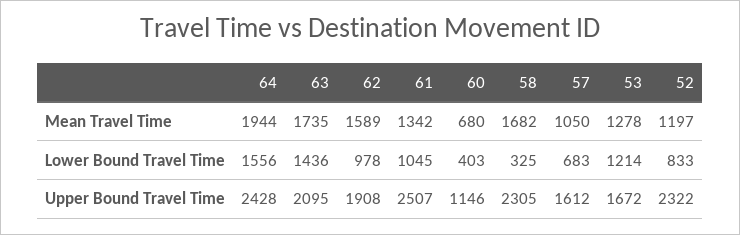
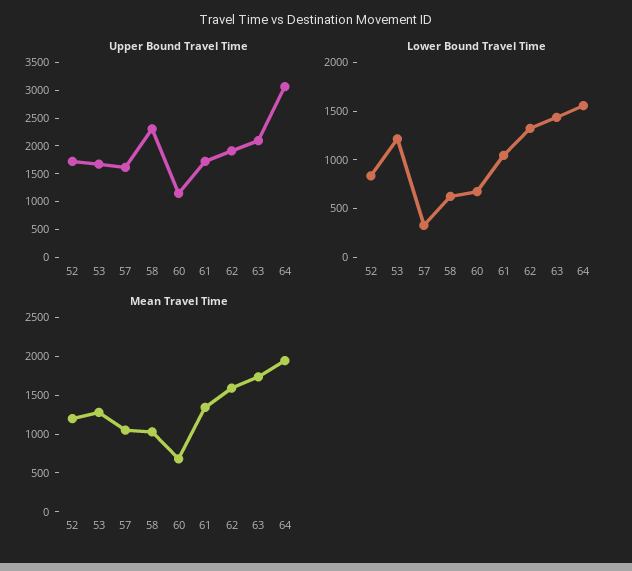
Mean Travel Time, 58: 1682 -> 1000
Lower Bound Travel Time, 62: 978 -> 1300
Lower Bound Travel Time, 60: 403 -> 700
Lower Bound Travel Time, 58: 325 -> 600
Lower Bound Travel Time, 57: 683 -> 300
Upper Bound Travel Time, 64: 2428 -> 3000
Upper Bound Travel Time, 61: 2507 -> 1750
Upper Bound Travel Time, 52: 2322 -> 1750

